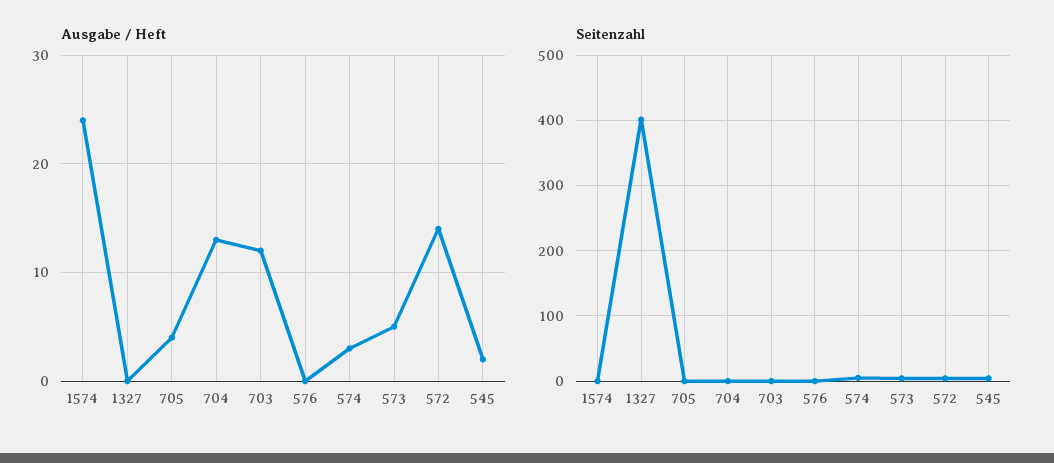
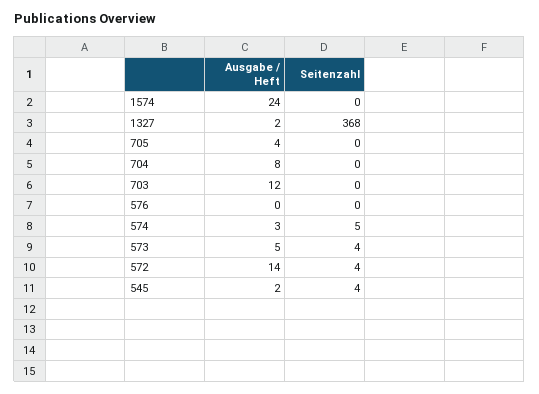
Ausgabe / Heft, 1327: 0 -> 2
Ausgabe / Heft, 704: 13 -> 8
Seitenzahl, 1327: 400 -> 368

